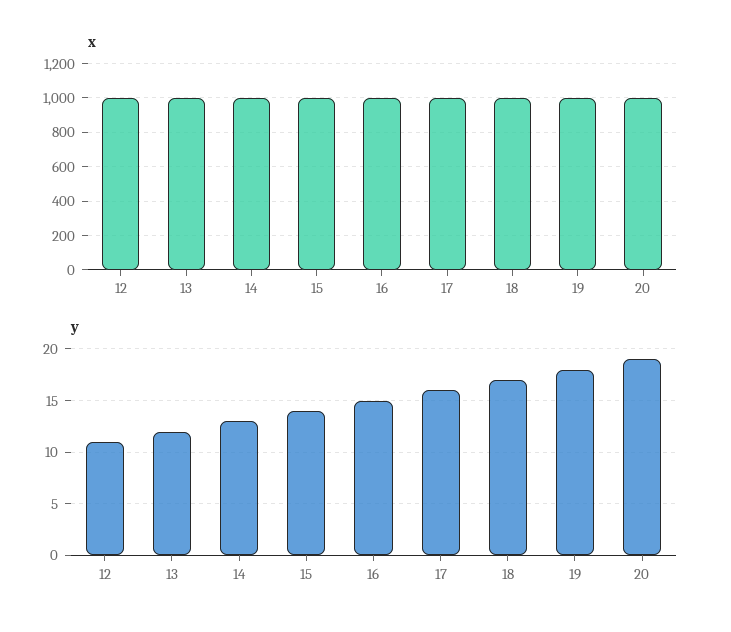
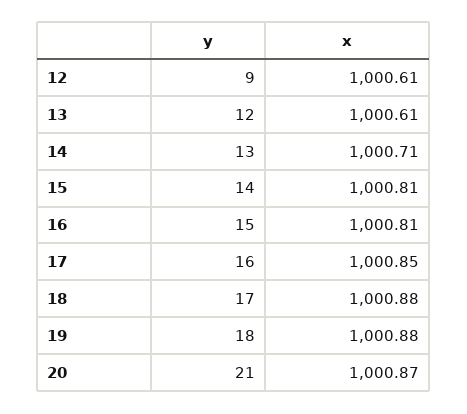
y, 12: 11 -> 9
y, 20: 19 -> 21

